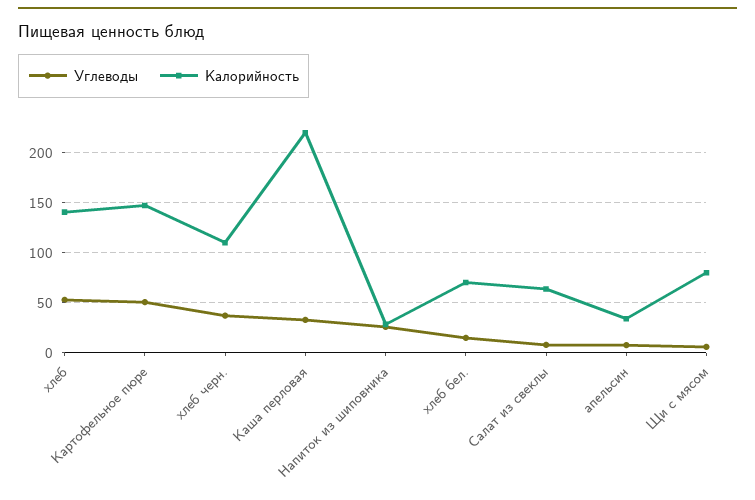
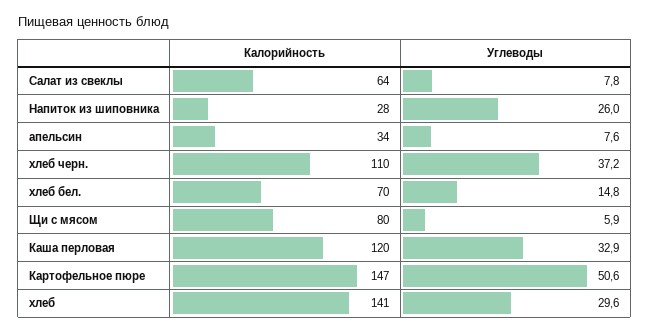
Углеводы, хлеб: 50 -> 29.6
Калорийность, Каша перловая: 220 -> 120

